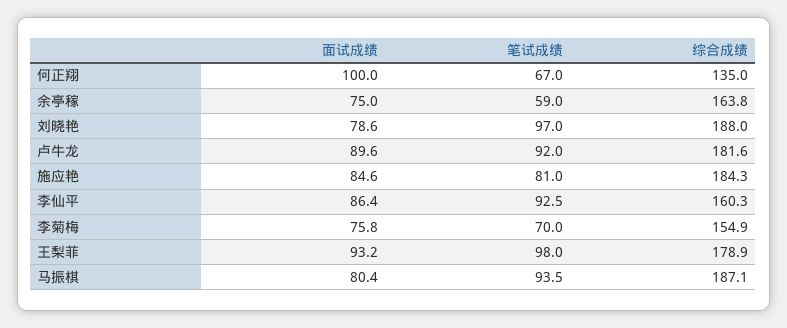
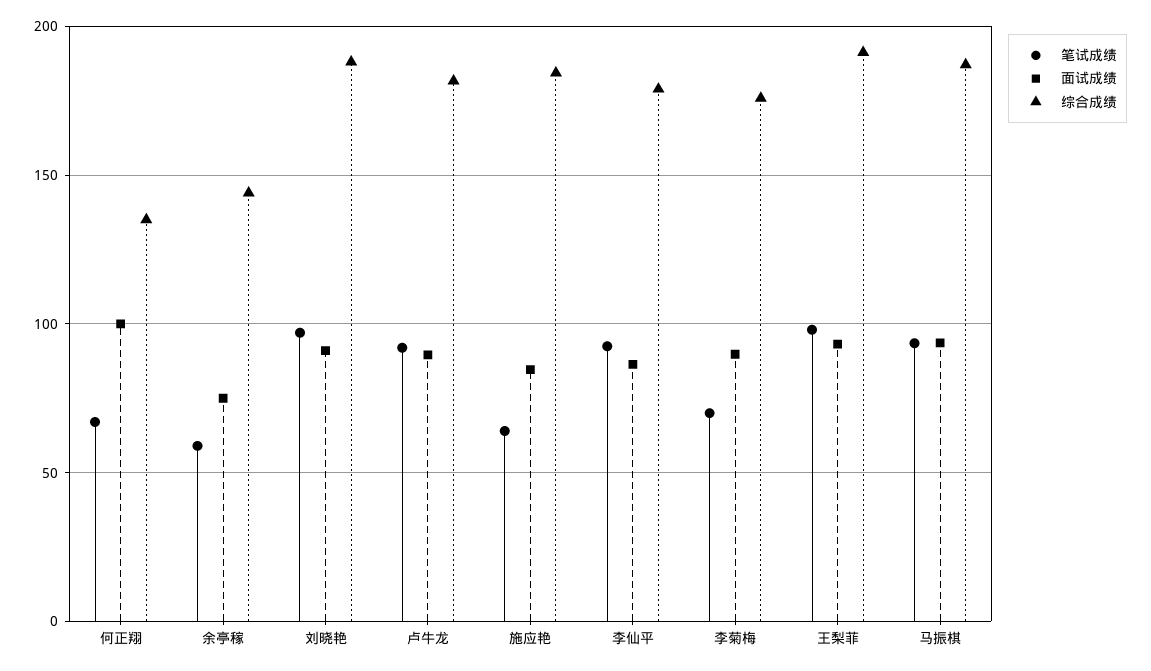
综合成绩, 余亭稼: 163.8 -> 145
面试成绩, 刘晓艳: 78.6 -> 90
笔试成绩, 施应艳: 81 -> 65
综合成绩, 李仙平: 160.3 -> 180
面试成绩, 李菊梅: 75.8 -> 90
综合成绩, 李菊梅: 154.9 -> 175
综合成绩, 王梨菲: 178.9 -> 190
面试成绩, 马振棋: 80.4 -> 95

